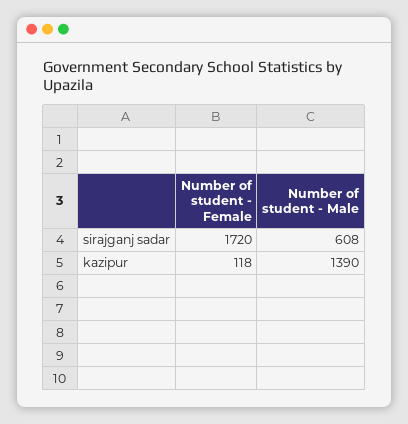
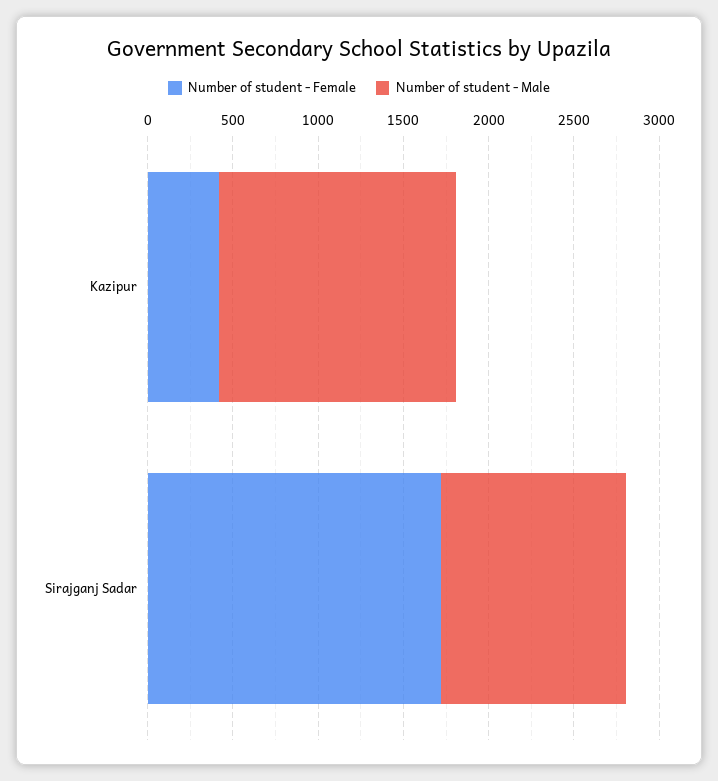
Number of student - Male, sirajganj sadar: 608 -> 1100
Number of student - Female, kazipur: 118 -> 400

